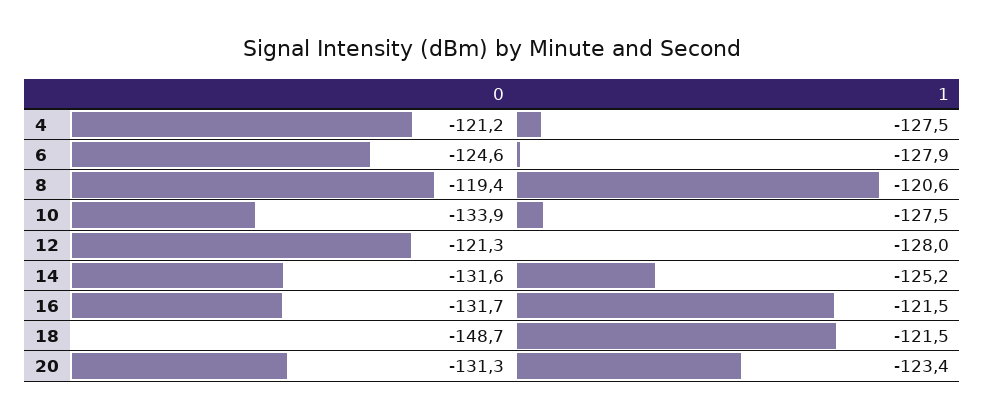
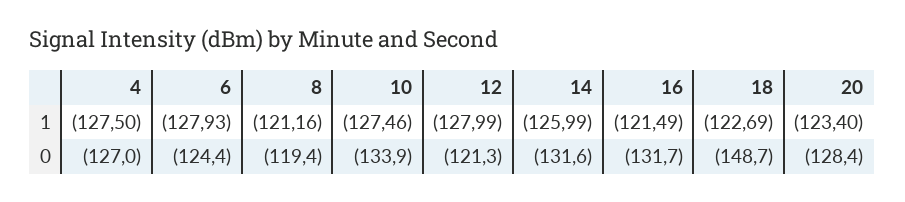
0, 4: -121.2 -> -127
0, 6: -124.6 -> -124.4
1, 8: -120.6 -> -121.16
1, 14: -125.2 -> -125.99
1, 18: -121.5 -> -122.69
0, 20: -131.3 -> -128.4

